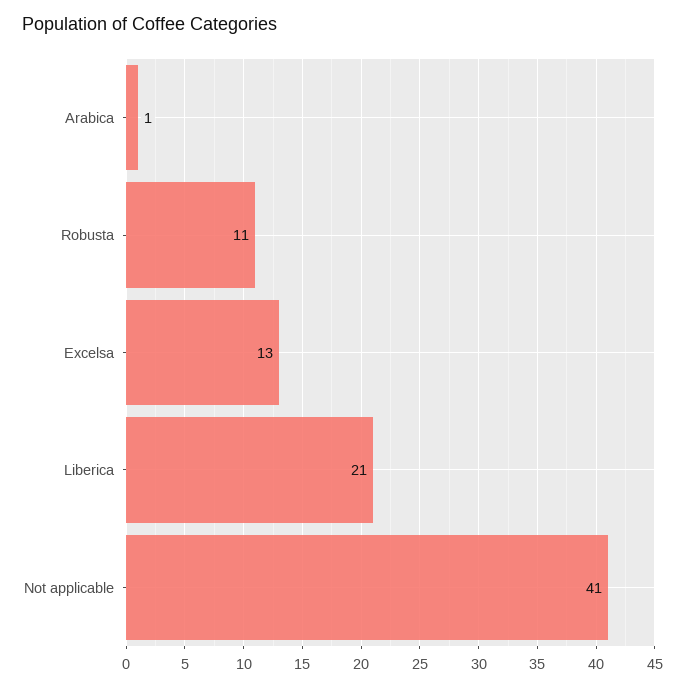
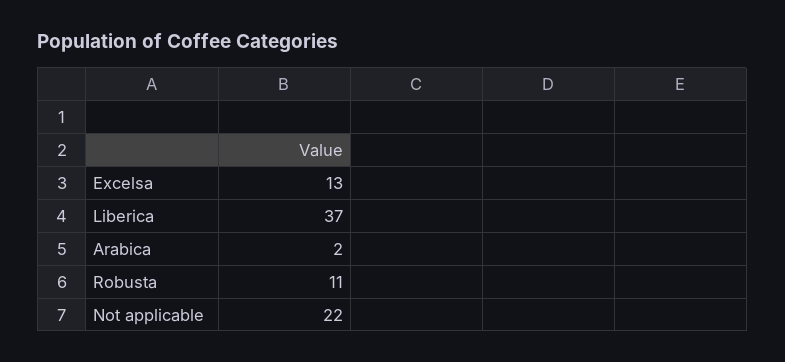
Arabica: 1 -> 2
Liberica: 21 -> 37
Not applicable: 41 -> 22

